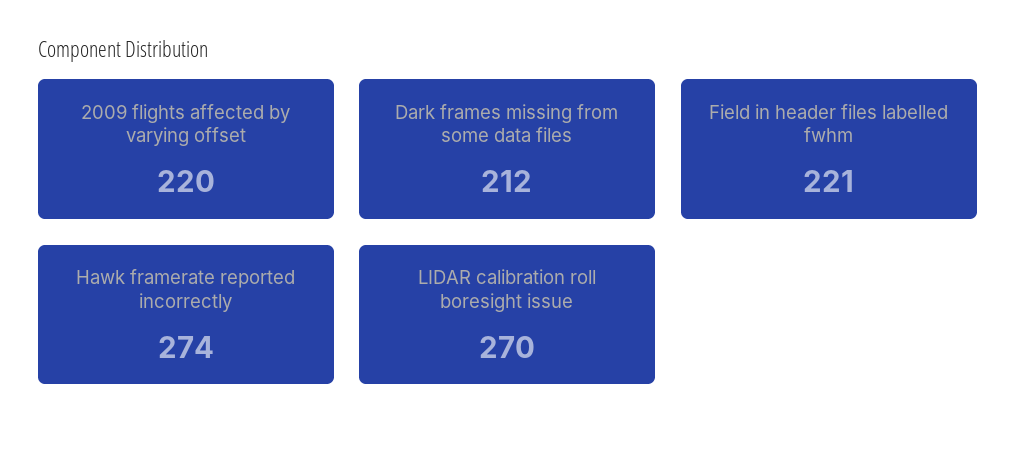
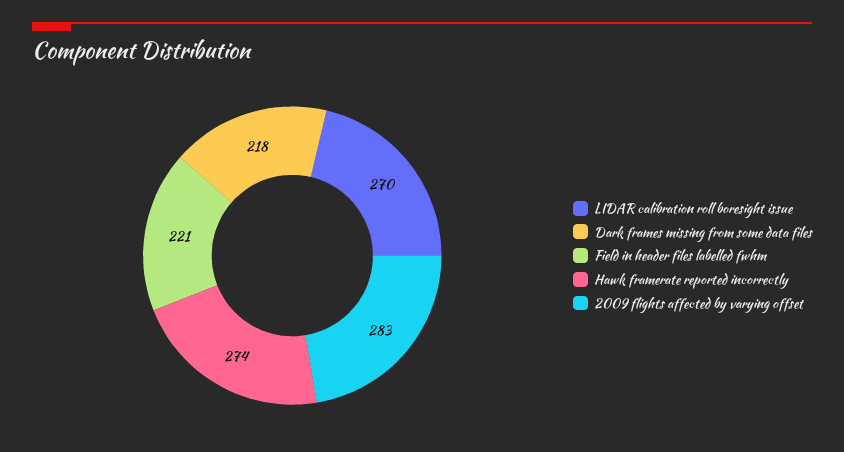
2009 flights affected by varying offset: 220 -> 283
Dark frames missing from some data files: 212 -> 218

